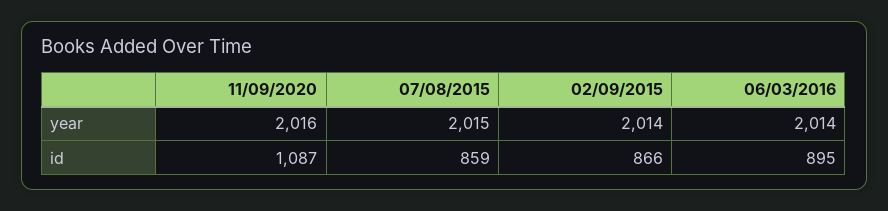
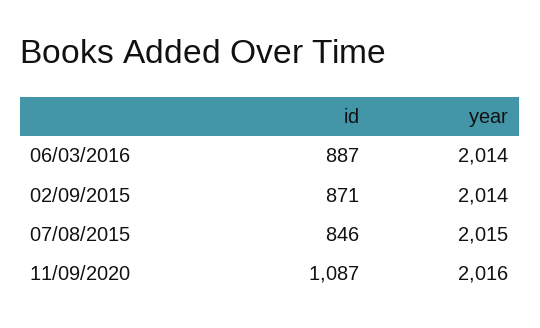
07/08/2015, id: 859 -> 846
02/09/2015, id: 866 -> 871
06/03/2016, id: 895 -> 887

